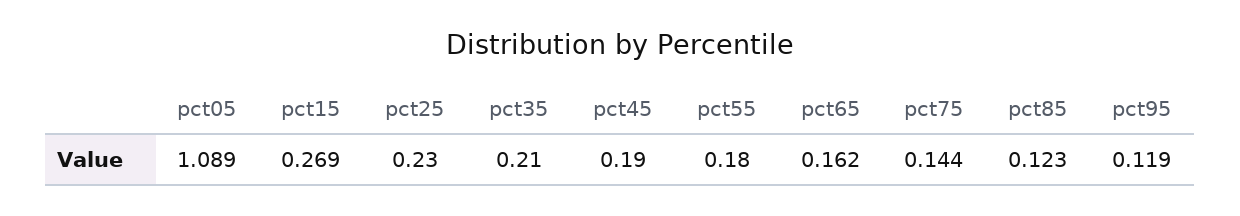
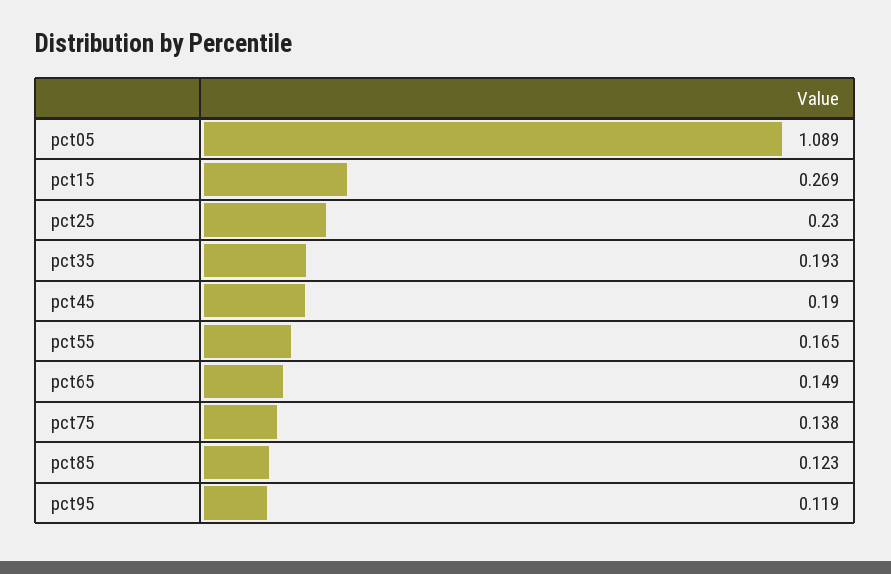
pct35: 0.21 -> 0.193
pct55: 0.18 -> 0.165
pct65: 0.162 -> 0.149
pct75: 0.144 -> 0.138

